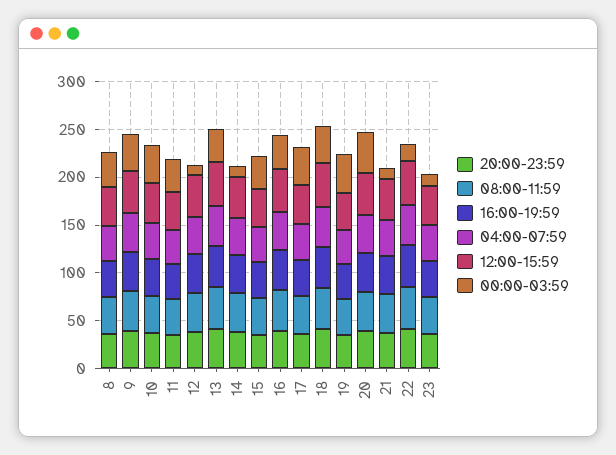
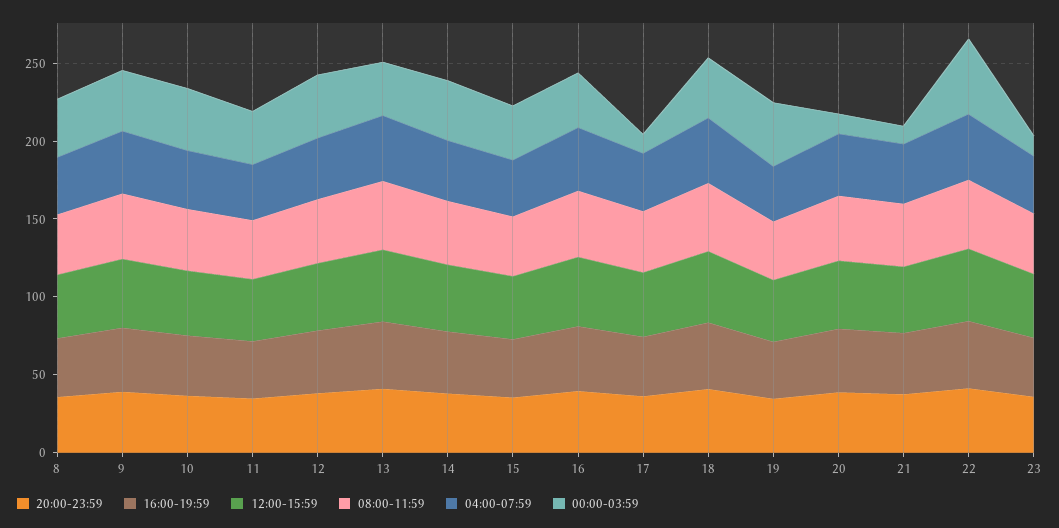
00:00-03:59, 12: 10 -> 40
00:00-03:59, 14: 10 -> 40
00:00-03:59, 17: 40 -> 10
00:00-03:59, 20: 40 -> 10
00:00-03:59, 22: 20 -> 50

